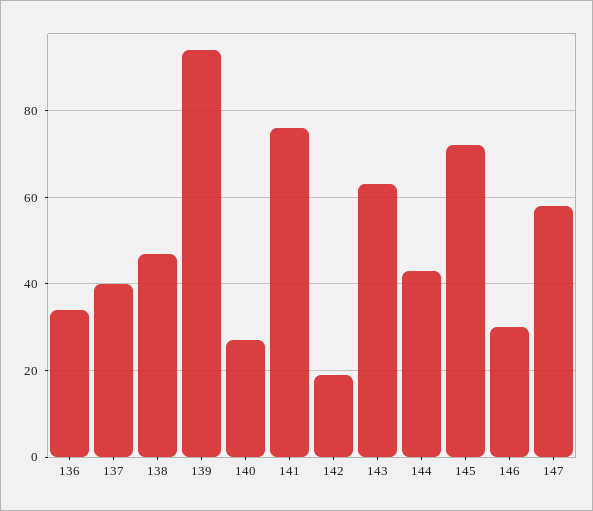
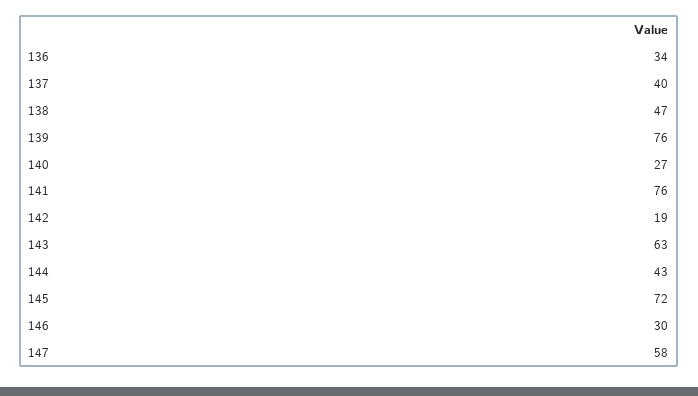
139: 95 -> 76

